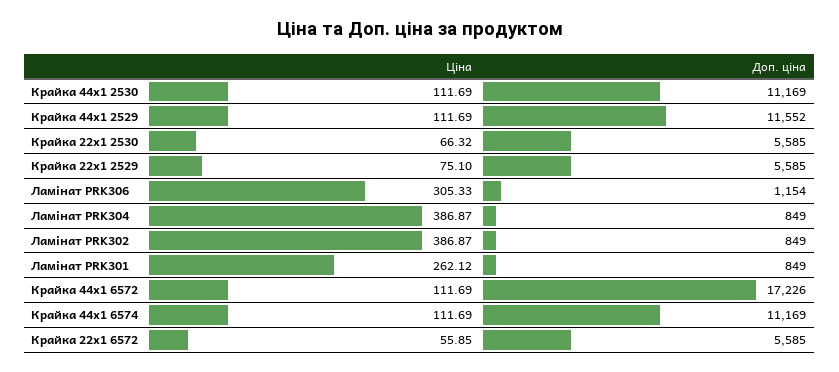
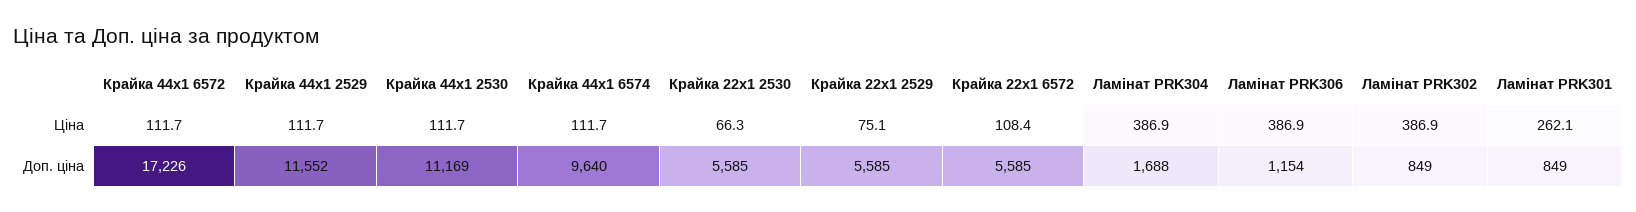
Ціна, Ламінат PRK306: 305.33 -> 386.9
Доп. ціна, Ламінат PRK304: 849 -> 1688
Доп. ціна, Крайка 44x1 6574: 11169 -> 9640
Ціна, Крайка 22x1 6572: 55.85 -> 108.4

